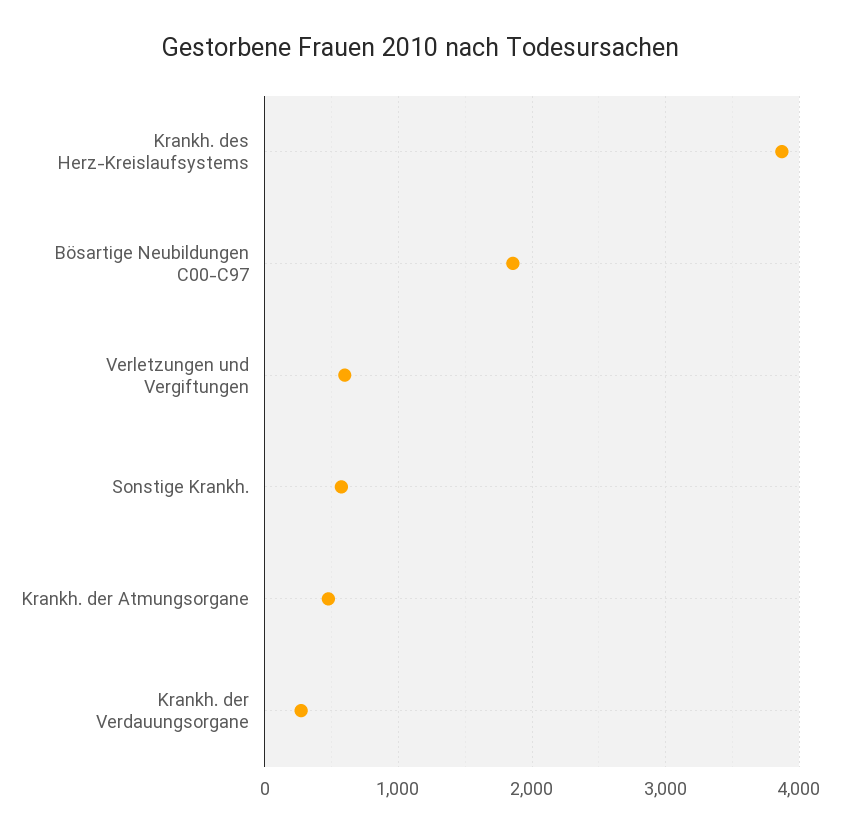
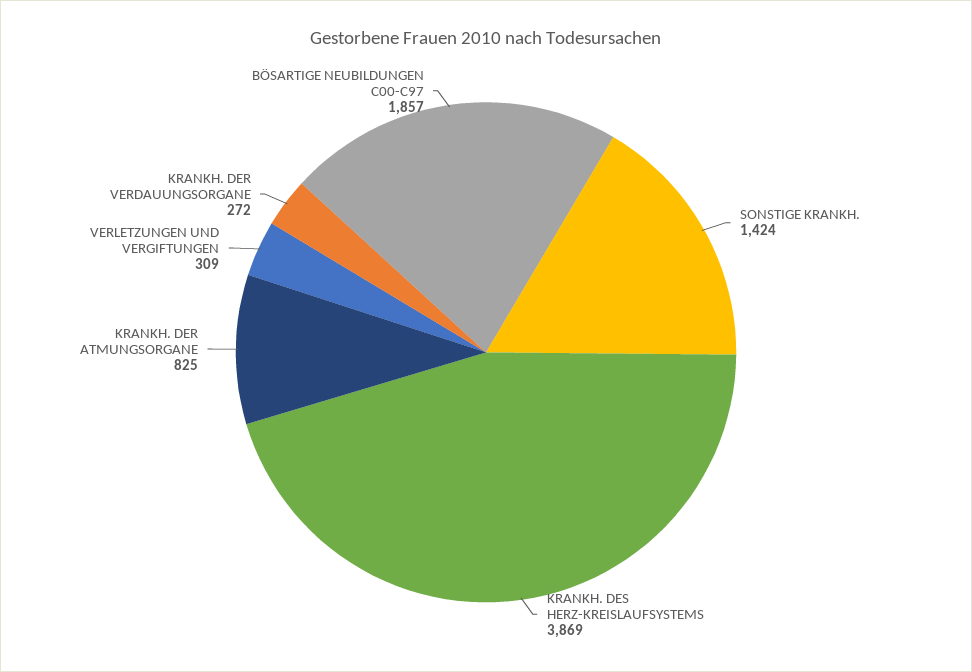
Verletzungen und Vergiftungen: 600 -> 309
Sonstige Krankh.: 600 -> 1424
Krankh. der Atmungsorgane: 500 -> 825

